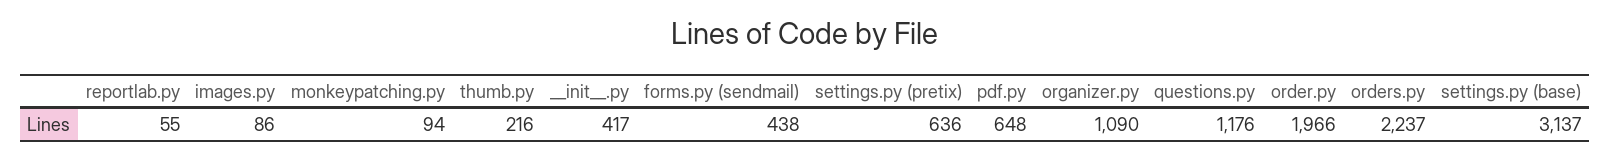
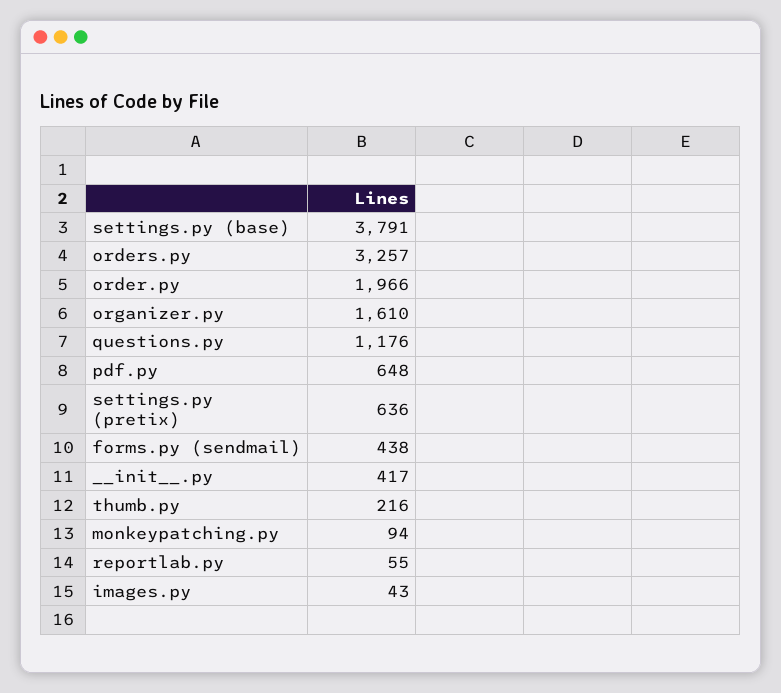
images.py: 86 -> 43
organizer.py: 1090 -> 1610
orders.py: 2237 -> 3257
settings.py (base): 3137 -> 3791

